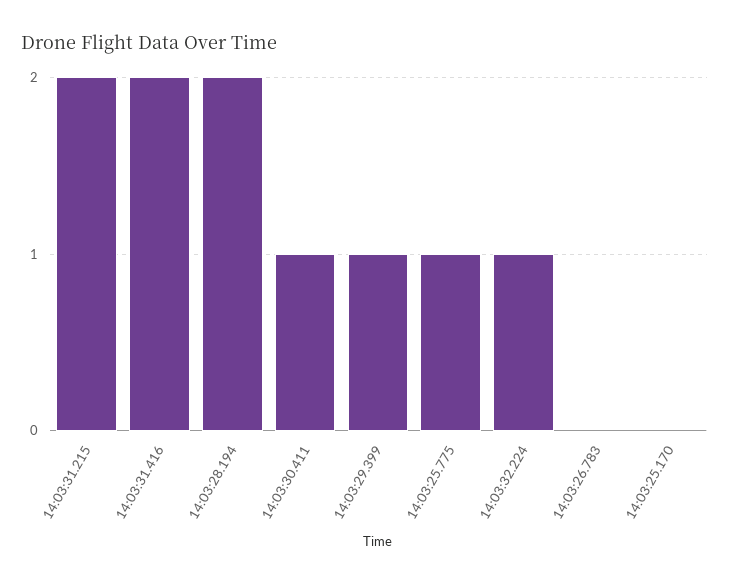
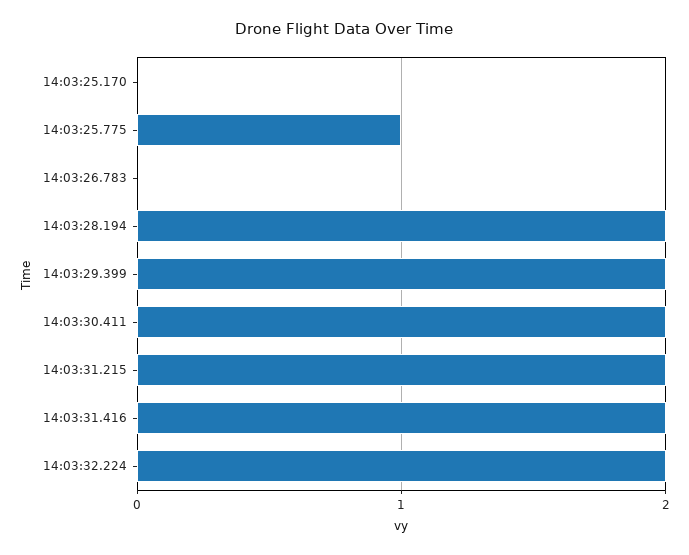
14:03:30.411: 1 -> 2
14:03:29.399: 1 -> 2
14:03:32.224: 1 -> 2

